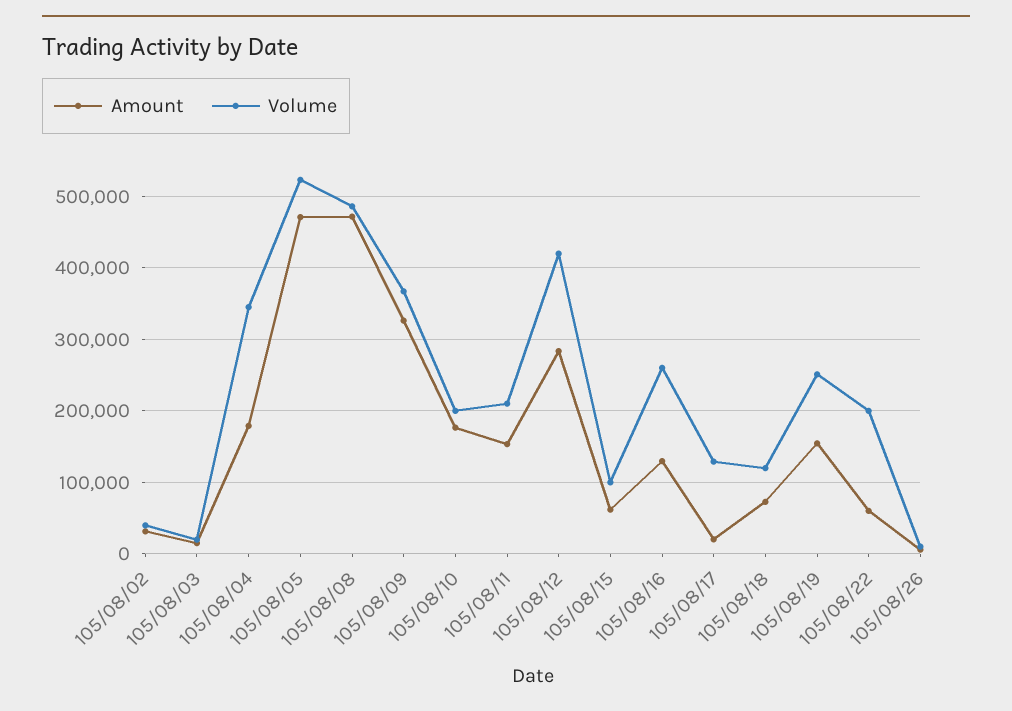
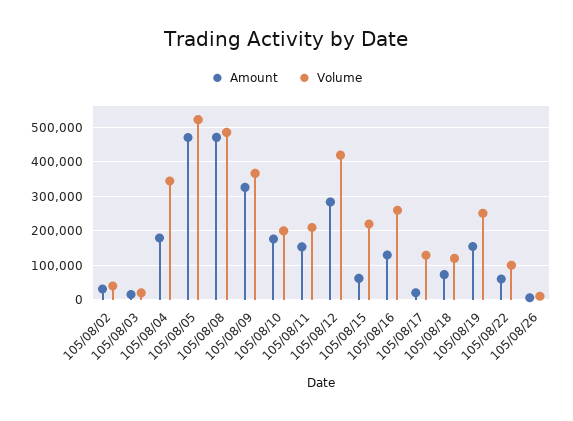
Volume, 105/08/15: 100000 -> 220000
Volume, 105/08/22: 200000 -> 100000

